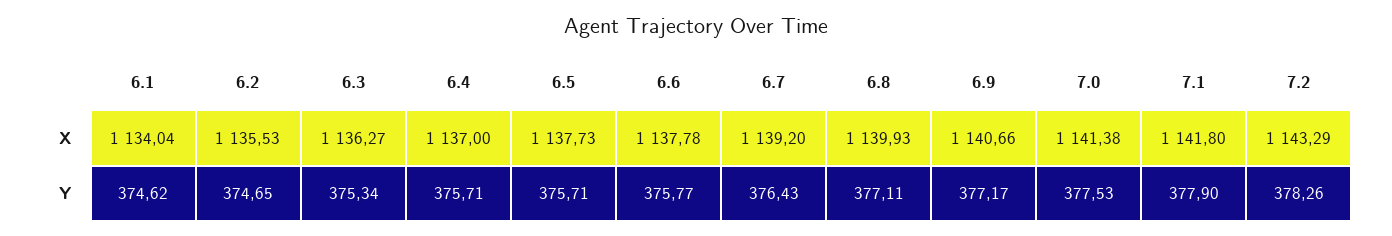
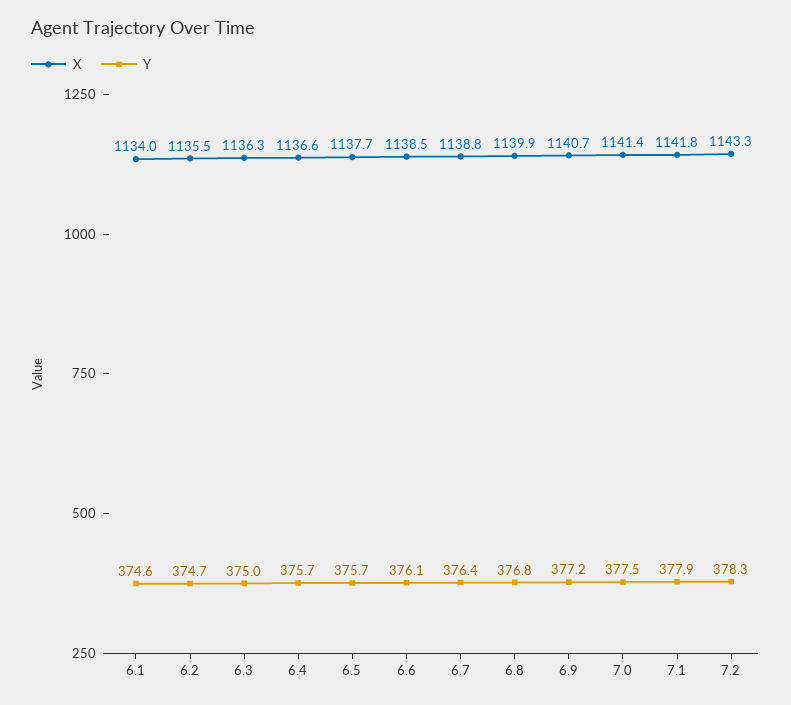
X, 6.4: 1137 -> 1136.6
X, 6.6: 1137.78 -> 1138.5
X, 6.7: 1139.2 -> 1138.8
Y, 6.3: 375.34 -> 375
Y, 6.6: 375.77 -> 376.1
Y, 6.8: 377.11 -> 376.8

